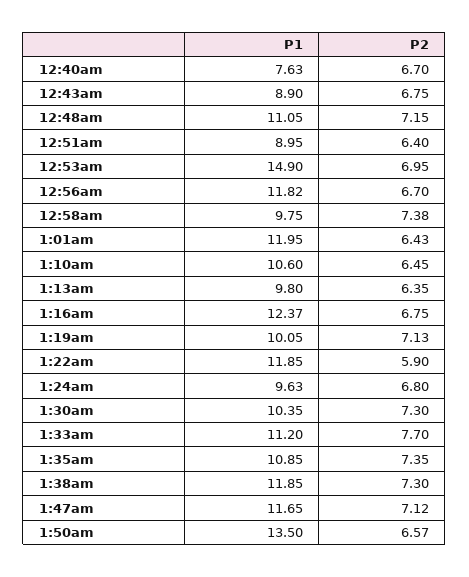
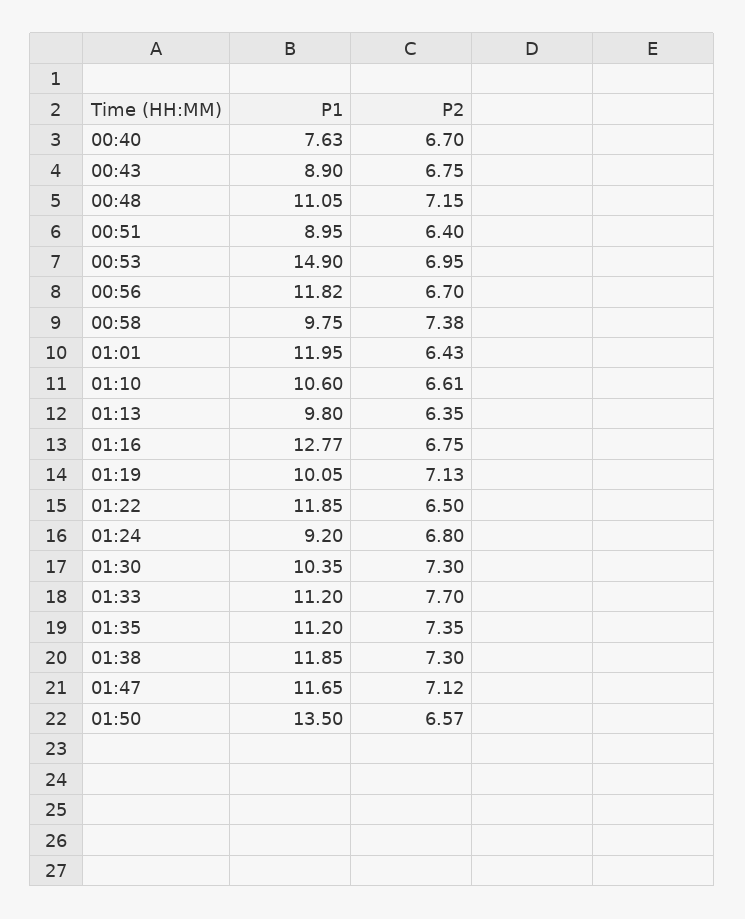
P2, 1:10am: 6.45 -> 6.61
P1, 1:16am: 12.37 -> 12.77
P2, 1:22am: 5.9 -> 6.5
P1, 1:24am: 9.63 -> 9.2
P1, 1:35am: 10.85 -> 11.2

